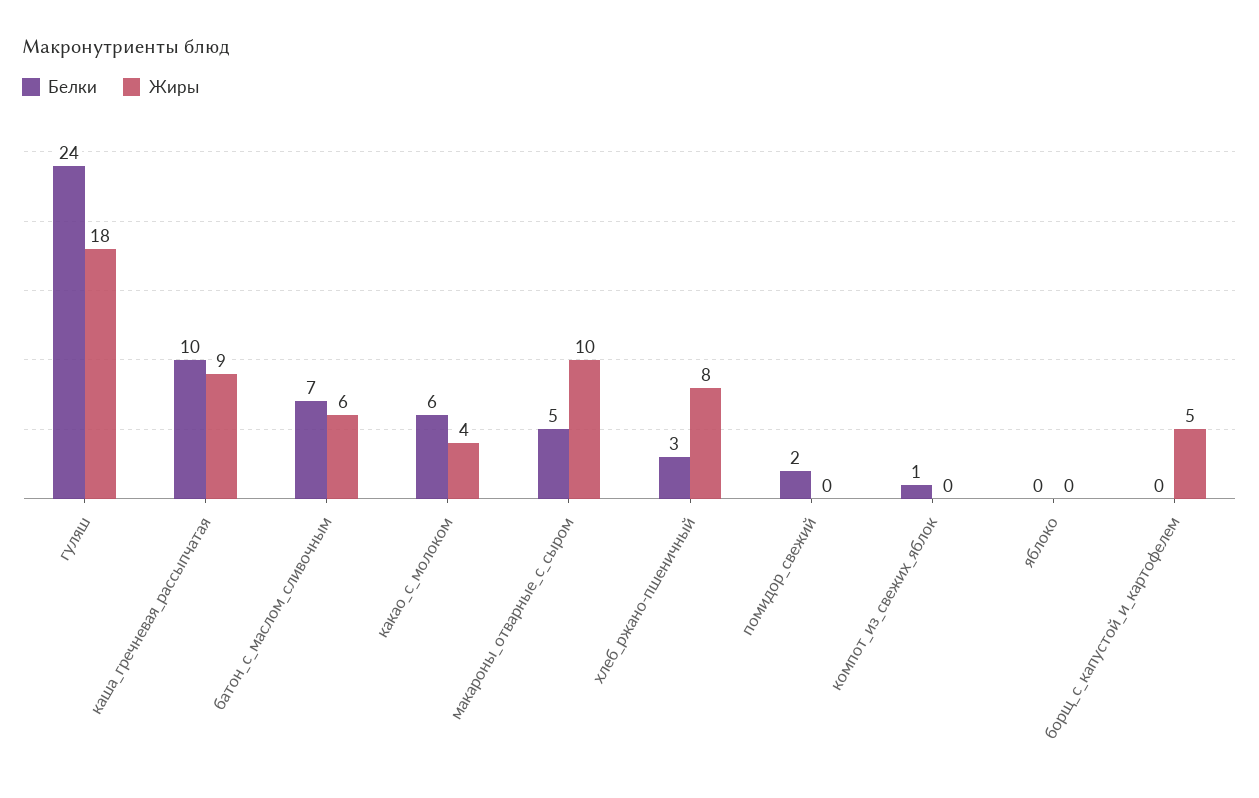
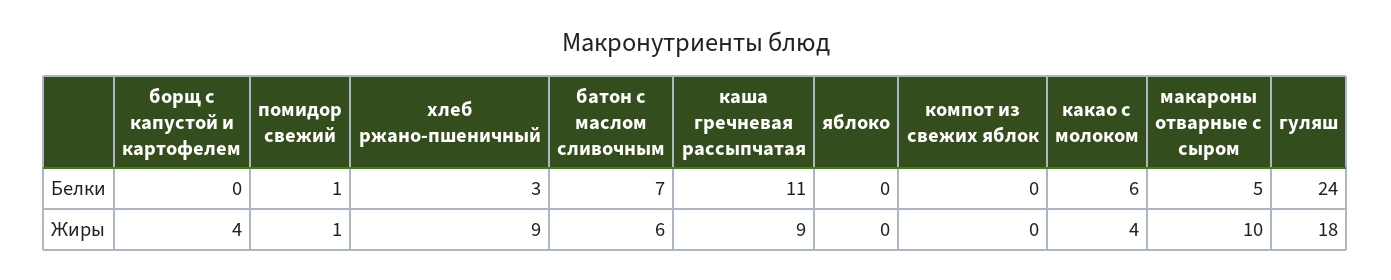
Белки, каша_гречневая_рассыпчатая: 10 -> 11
Жиры, хлеб_ржано-пшеничный: 8 -> 9
Белки, помидор_свежий: 2 -> 1
Жиры, помидор_свежий: 0 -> 1
Белки, компот_из_свежих_яблок: 1 -> 0
Жиры, борщ_с_капустой_и_картофелем: 5 -> 4

